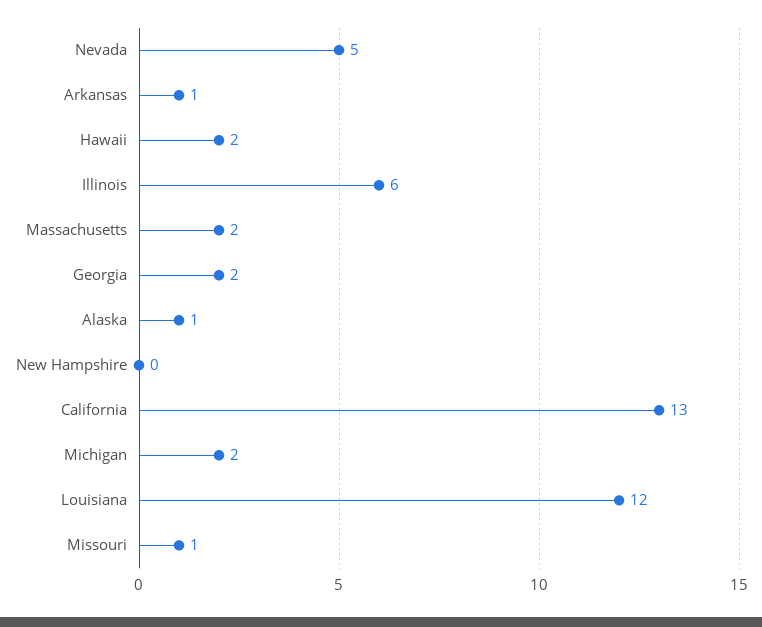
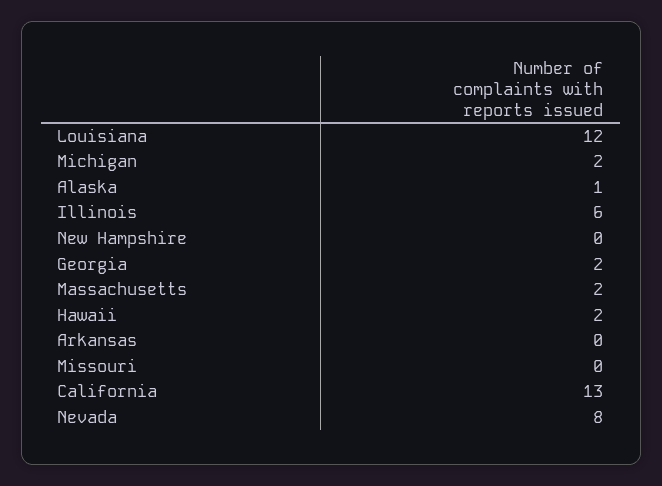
Nevada: 5 -> 8
Arkansas: 1 -> 0
Missouri: 1 -> 0

